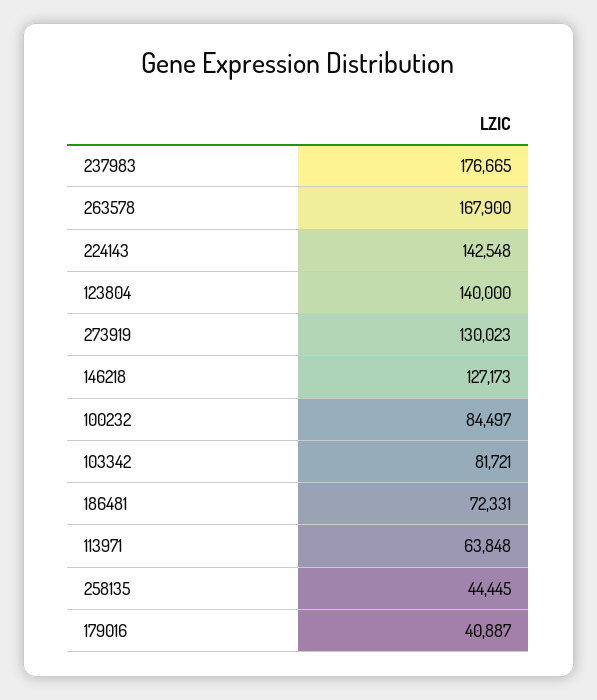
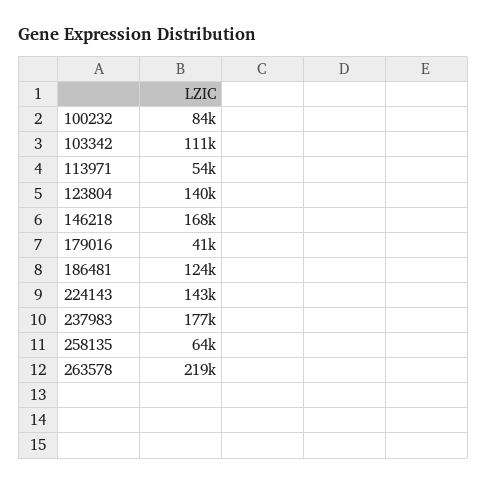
263578: 167900 -> 219000
273919: 130023 -> none
146218: 127173 -> 168000
103342: 81721 -> 111000
186481: 72331 -> 124000
113971: 63848 -> 54000
258135: 44445 -> 64000

